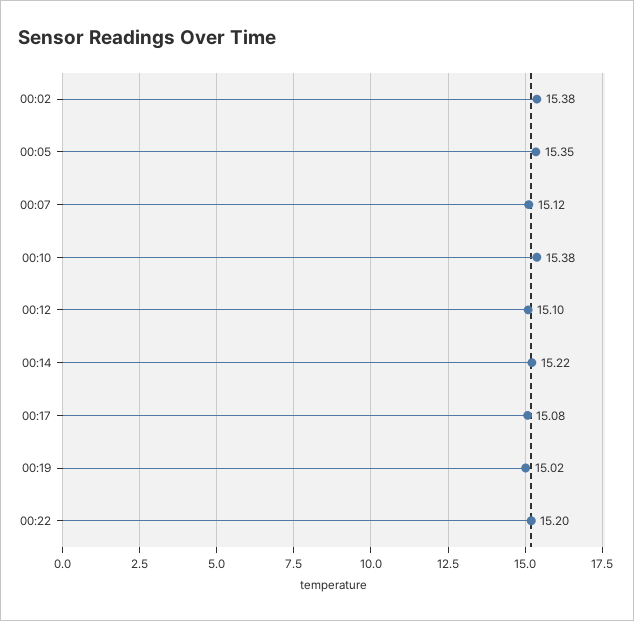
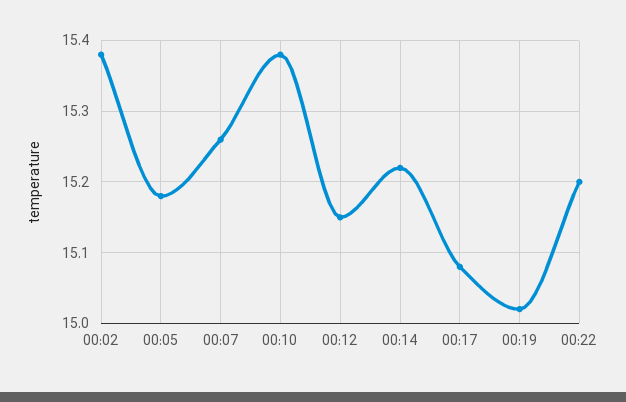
00:05: 15.35 -> 15.18
00:07: 15.12 -> 15.26
00:12: 15.1 -> 15.15

